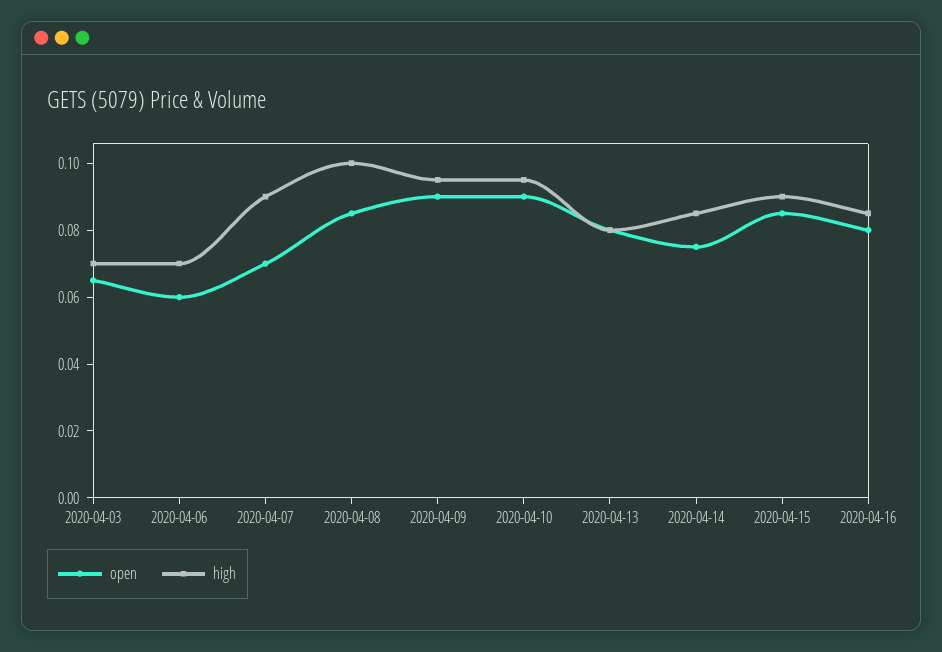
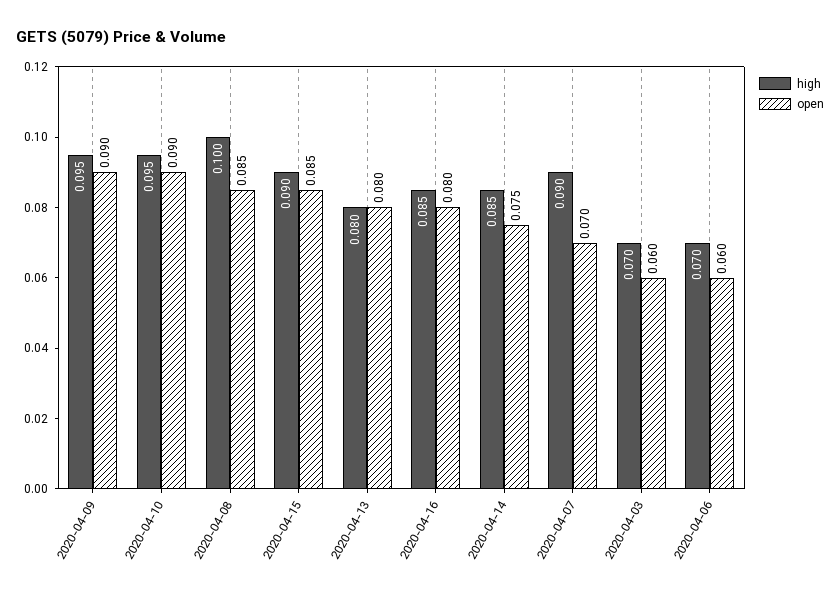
open, 2020-04-03: 0.065 -> 0.06

